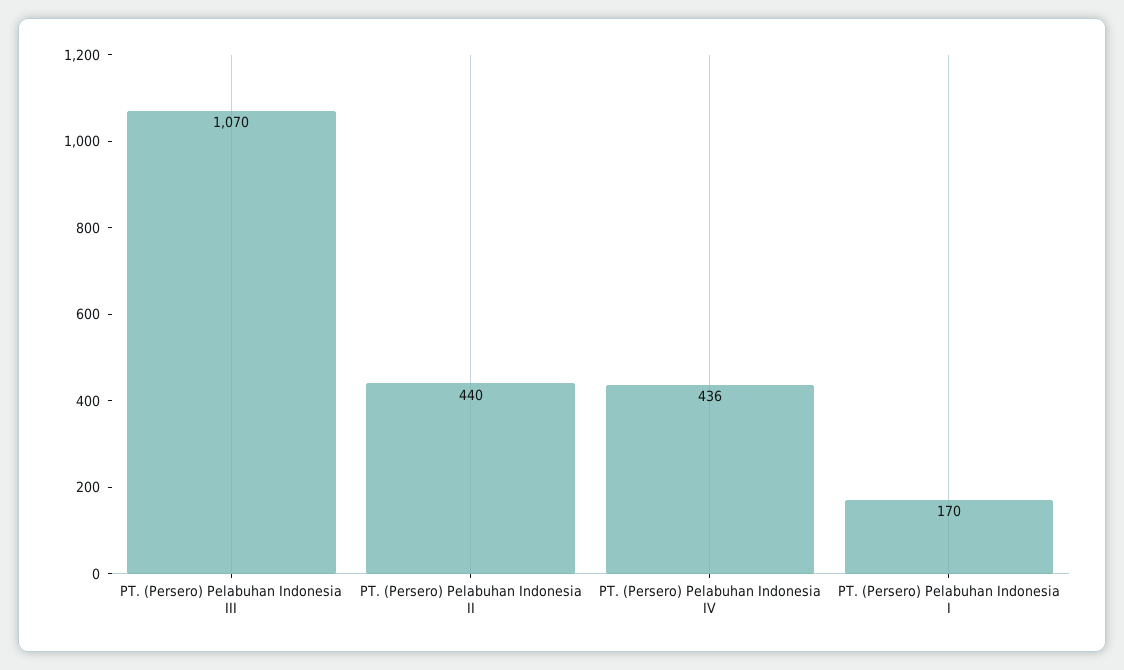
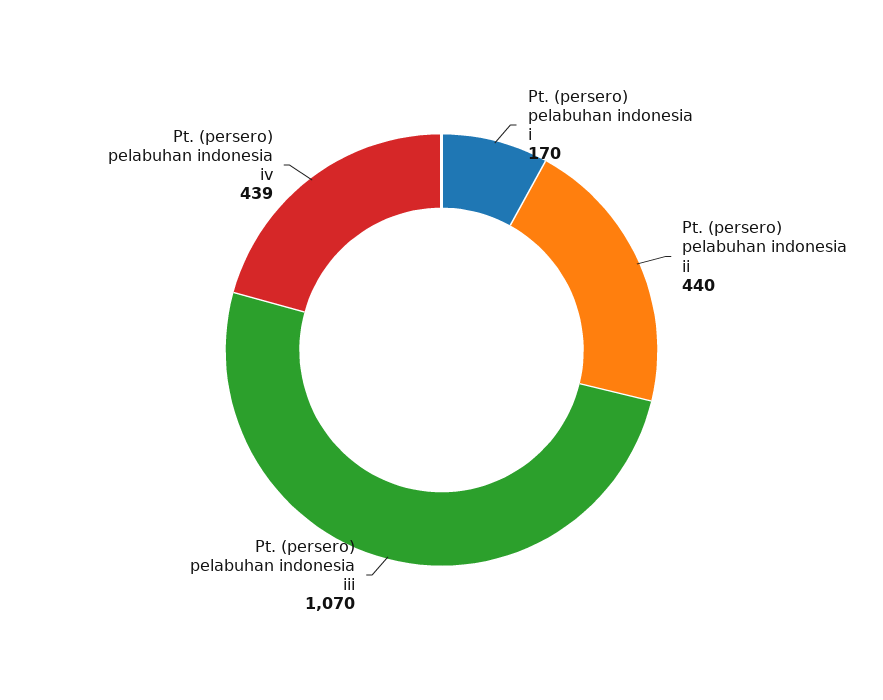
PT. (Persero) Pelabuhan Indonesia IV: 436 -> 439

